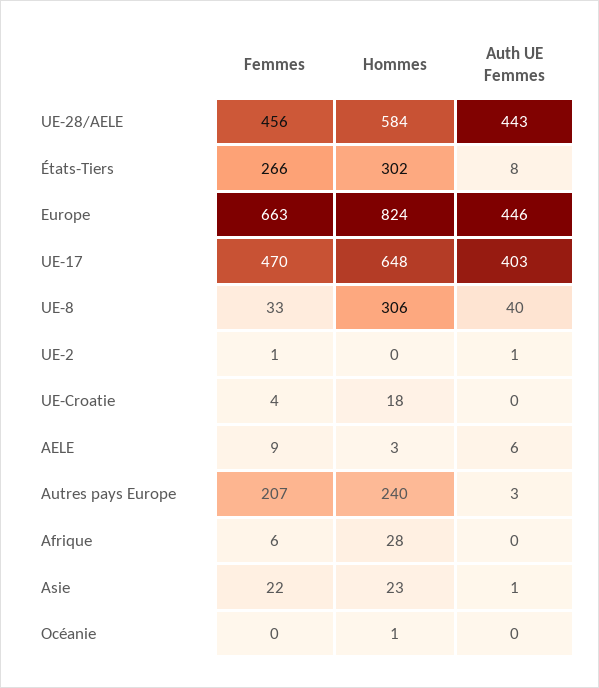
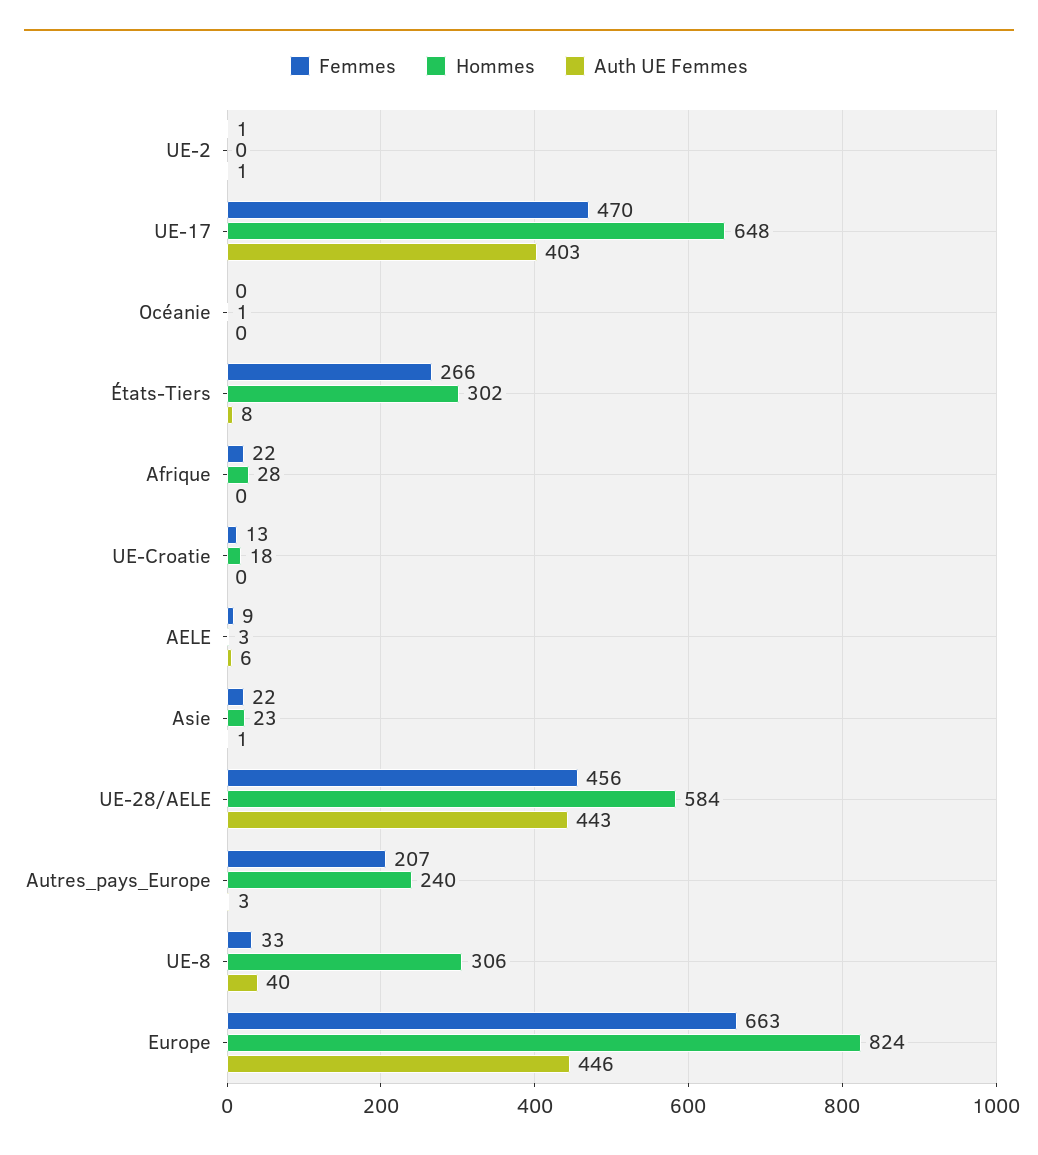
Femmes, UE-Croatie: 4 -> 13
Femmes, Afrique: 6 -> 22

